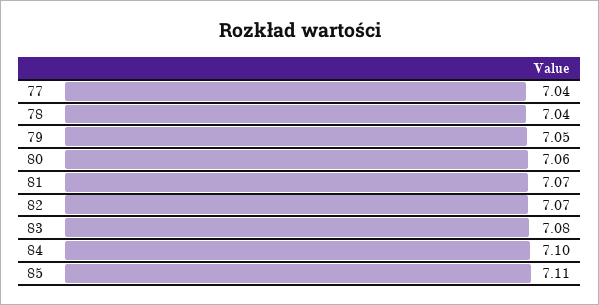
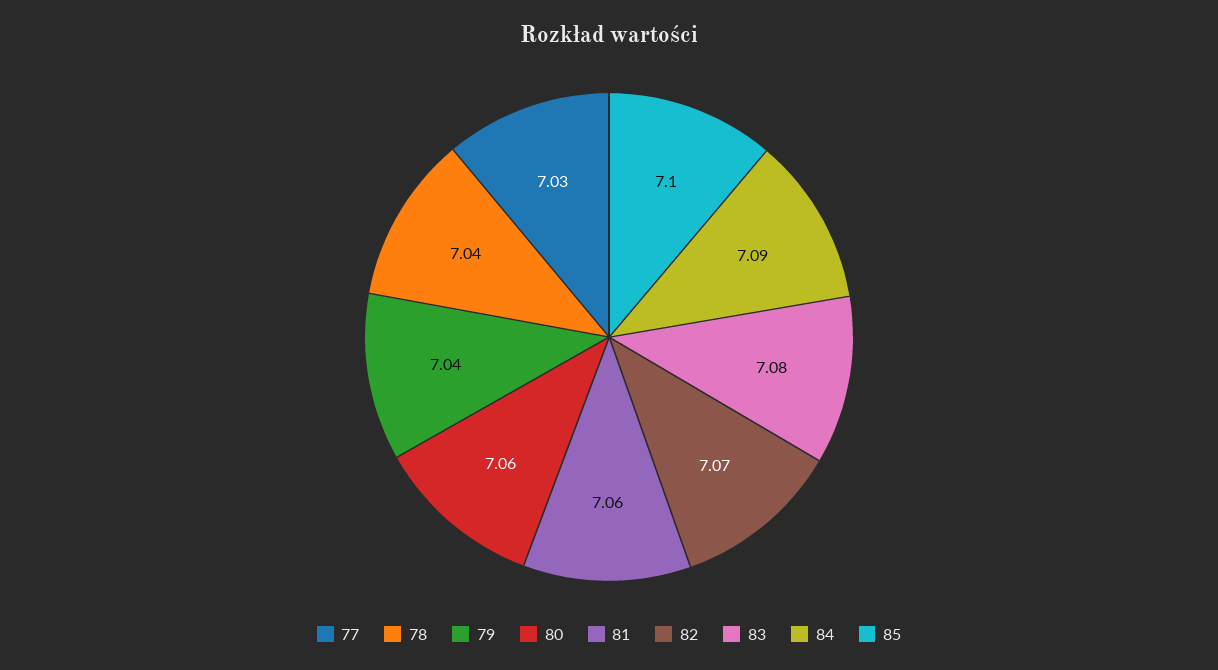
77: 7.04 -> 7.03
79: 7.05 -> 7.04
81: 7.07 -> 7.06
84: 7.1 -> 7.09
85: 7.11 -> 7.1

